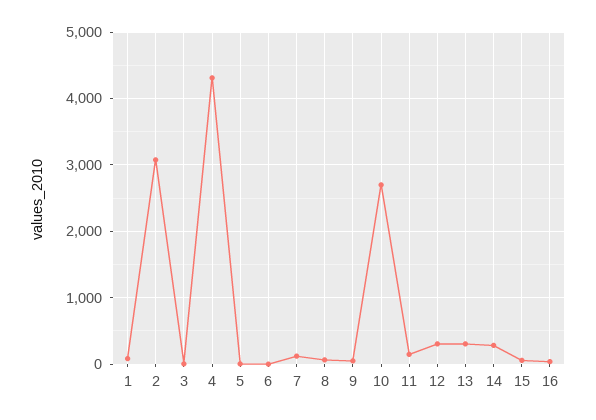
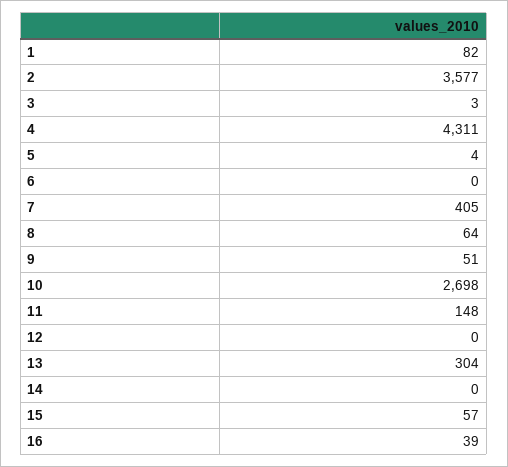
2: 3100 -> 3577
7: 100 -> 405
12: 300 -> 0
14: 300 -> 0

